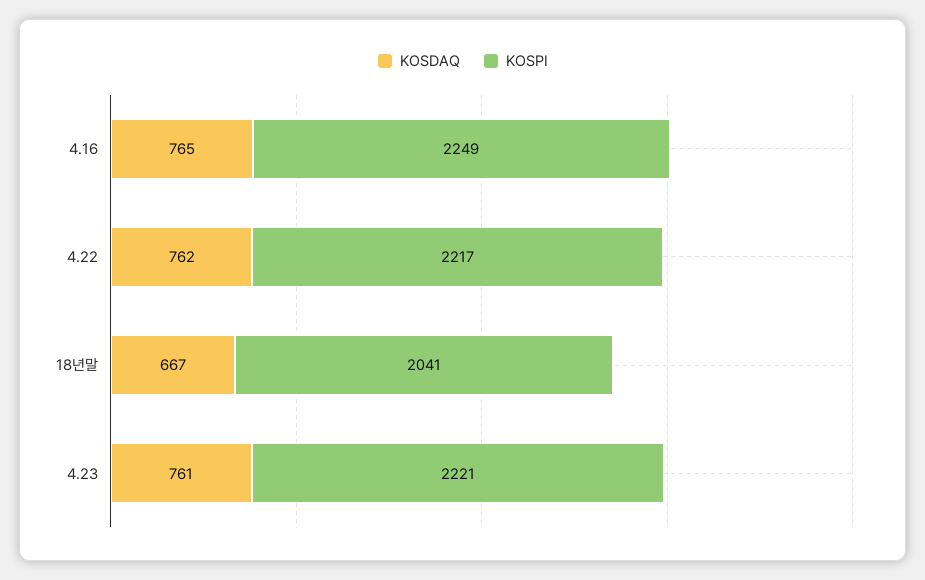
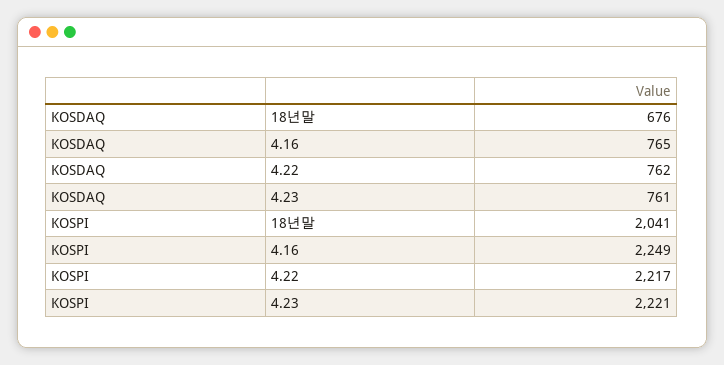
KOSDAQ, 18년말: 667 -> 676

